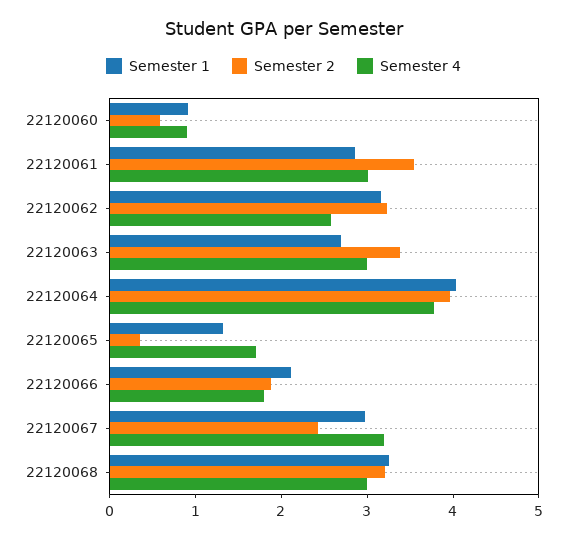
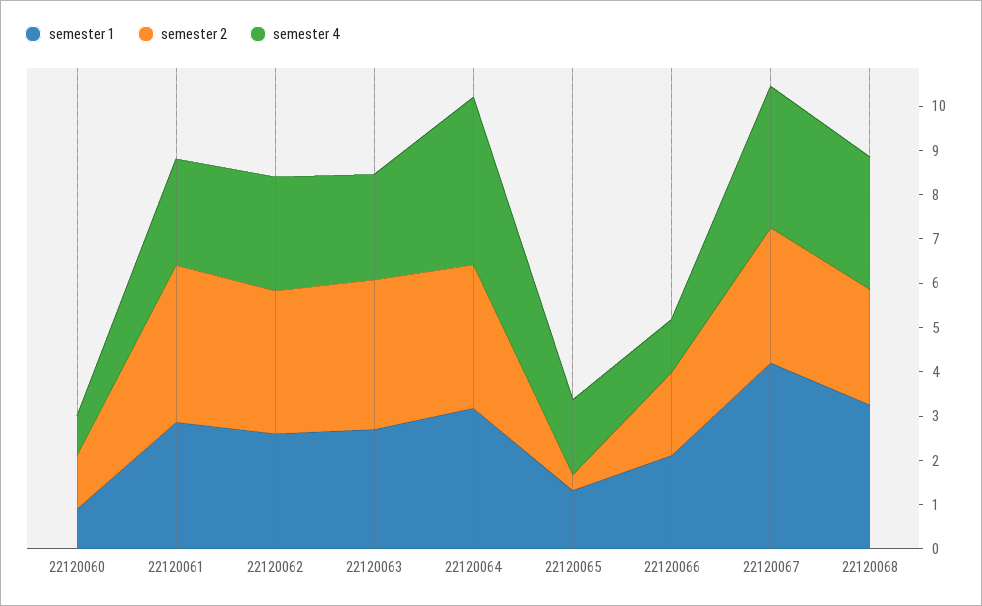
Semester 2, 22120060: 0.6 -> 1.2
Semester 4, 22120061: 3 -> 2.4
Semester 1, 22120062: 3.2 -> 2.6
Semester 4, 22120063: 3 -> 2.4
Semester 1, 22120064: 4 -> 3.2
Semester 2, 22120064: 4 -> 3.2
Semester 4, 22120066: 1.8 -> 1.2
Semester 1, 22120067: 3 -> 4.2
Semester 2, 22120067: 2.4 -> 3
Semester 2, 22120068: 3.2 -> 2.6

